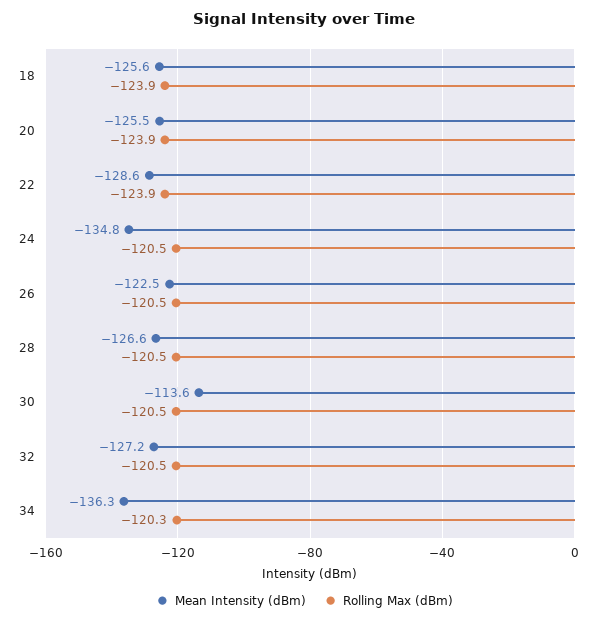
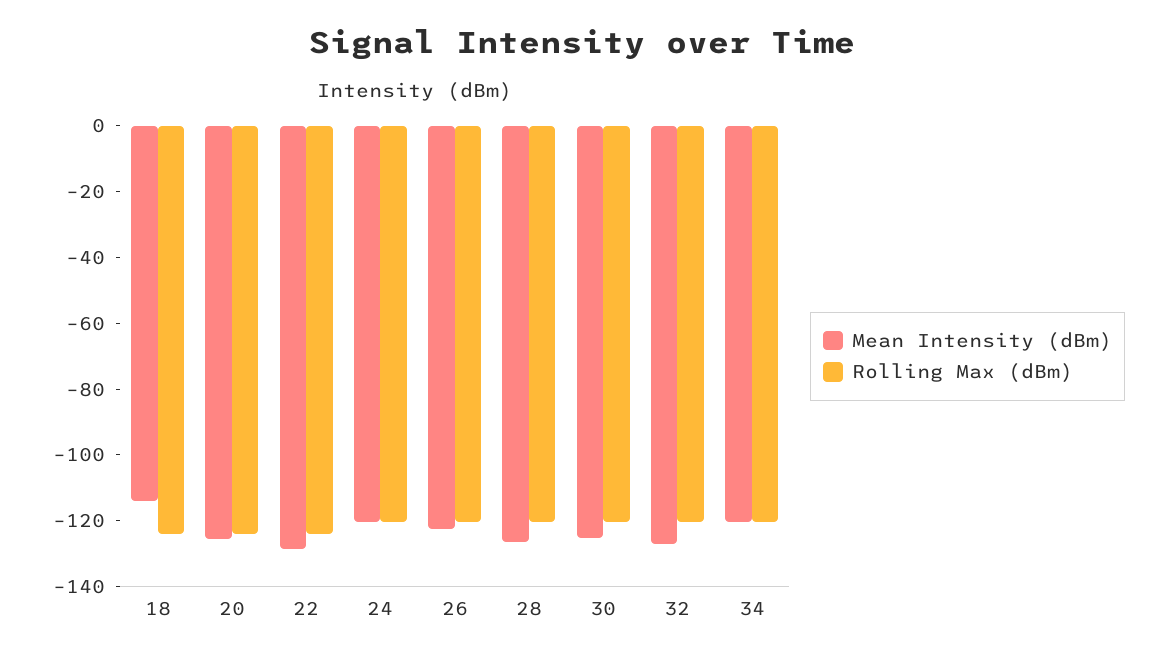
Mean Intensity (dBm), 18: -125.6 -> -115
Mean Intensity (dBm), 24: -134.8 -> -120
Mean Intensity (dBm), 30: -113.6 -> -125
Mean Intensity (dBm), 34: -136.3 -> -120

